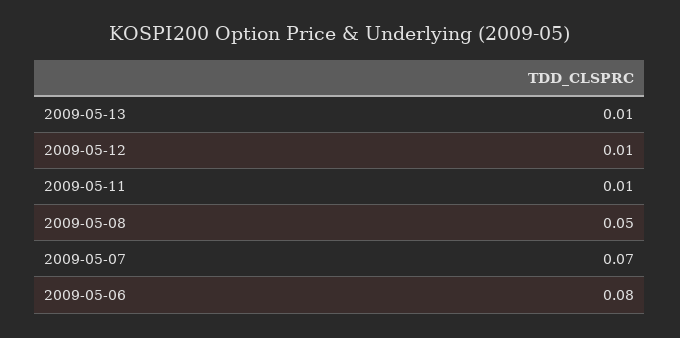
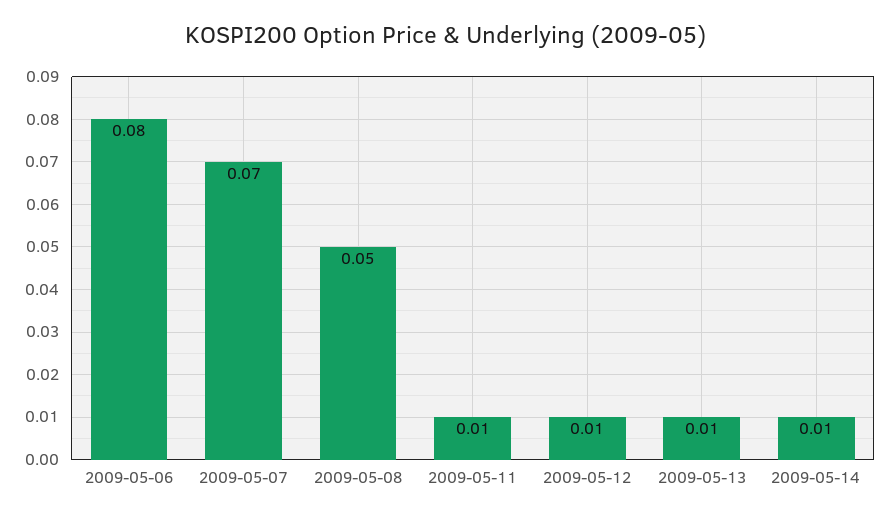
2009-05-14: none -> 0.01

